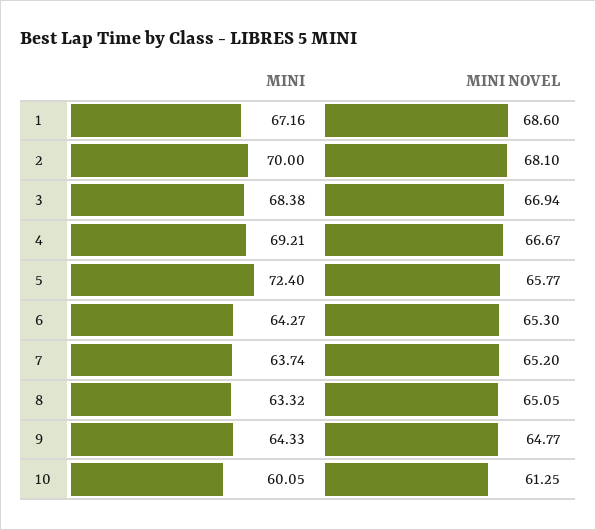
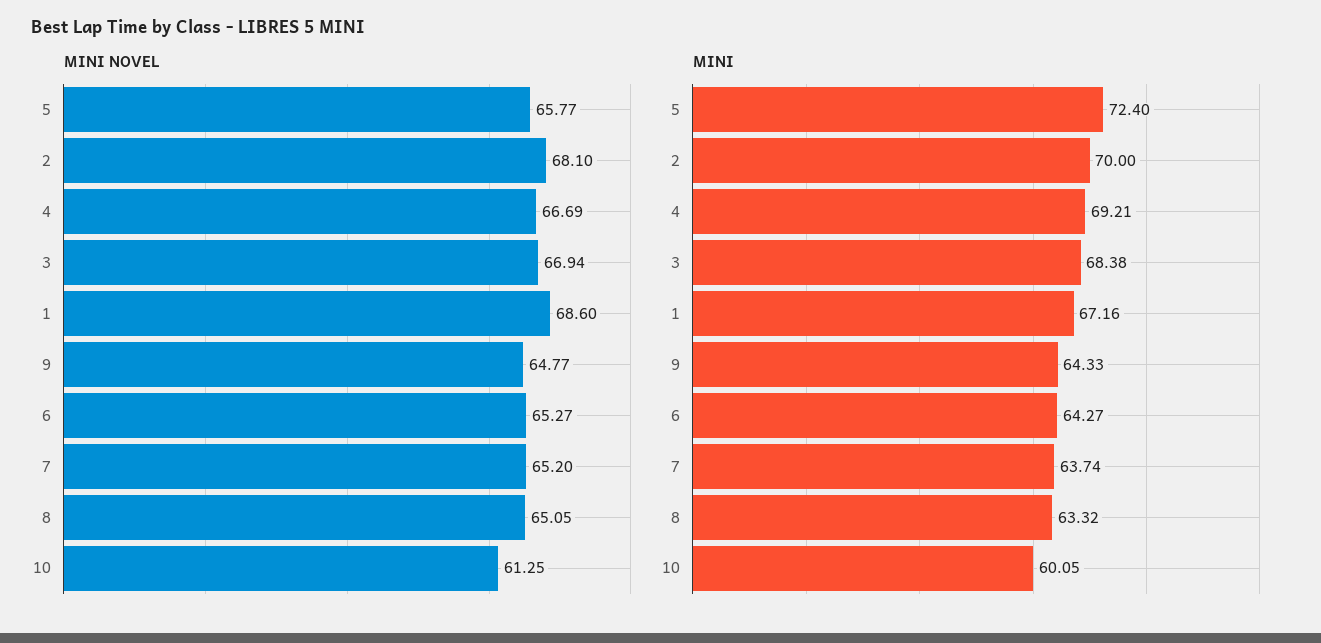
MINI NOVEL, 4: 66.67 -> 66.69
MINI NOVEL, 6: 65.3 -> 65.27

